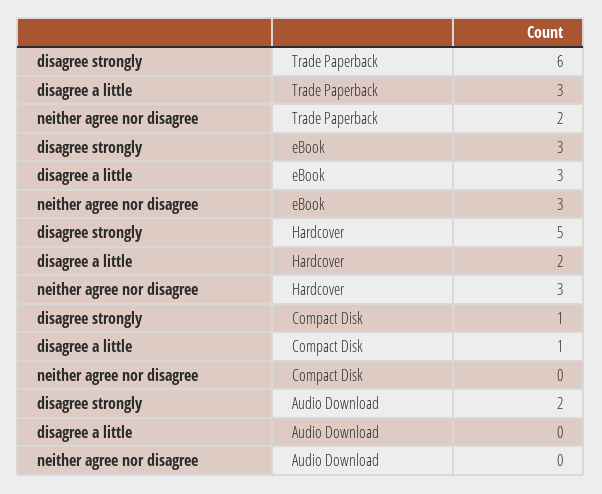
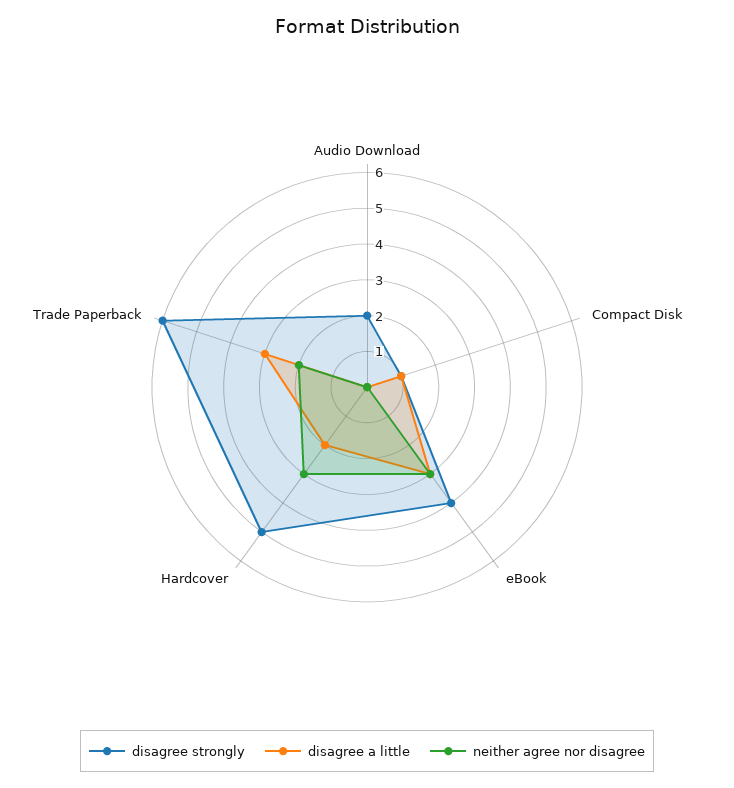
disagree strongly, eBook: 3 -> 4

